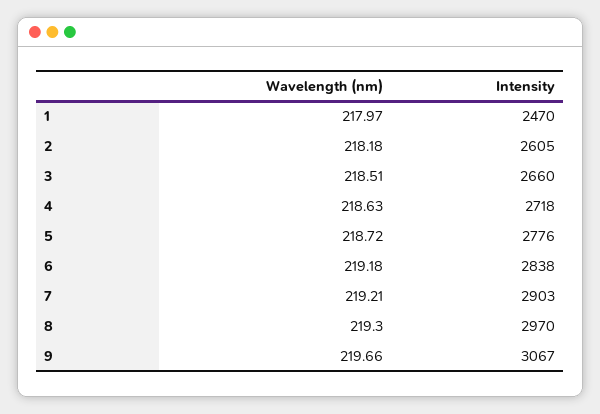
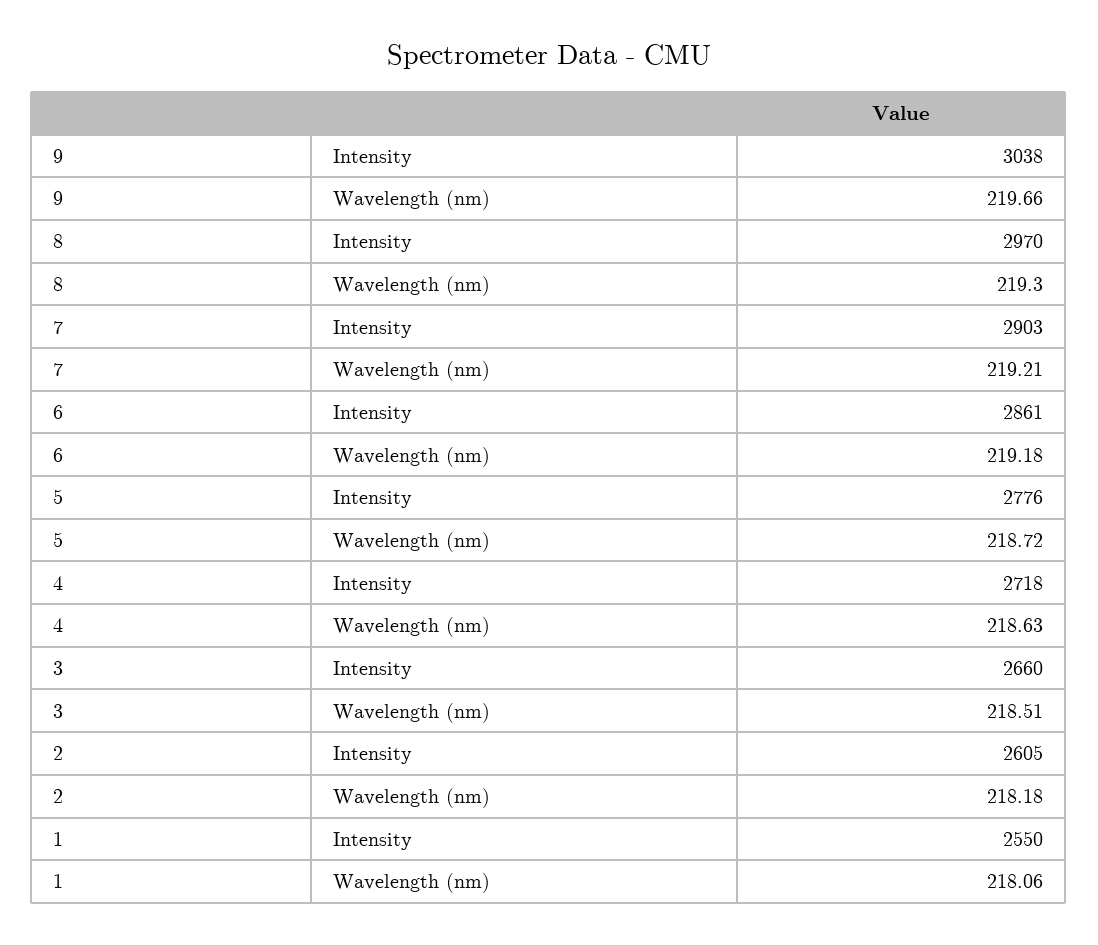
Wavelength (nm), 1: 217.97 -> 218.06
Intensity, 1: 2470 -> 2550
Intensity, 6: 2838 -> 2861
Intensity, 9: 3067 -> 3038

